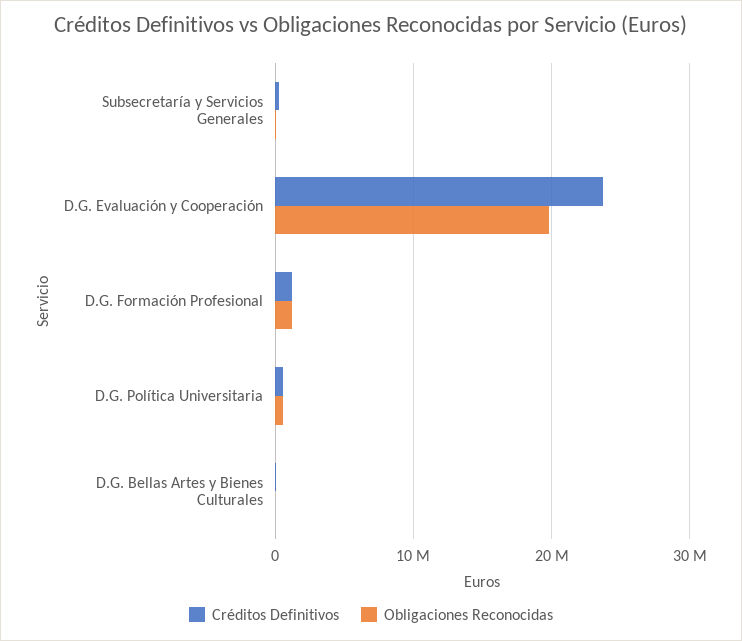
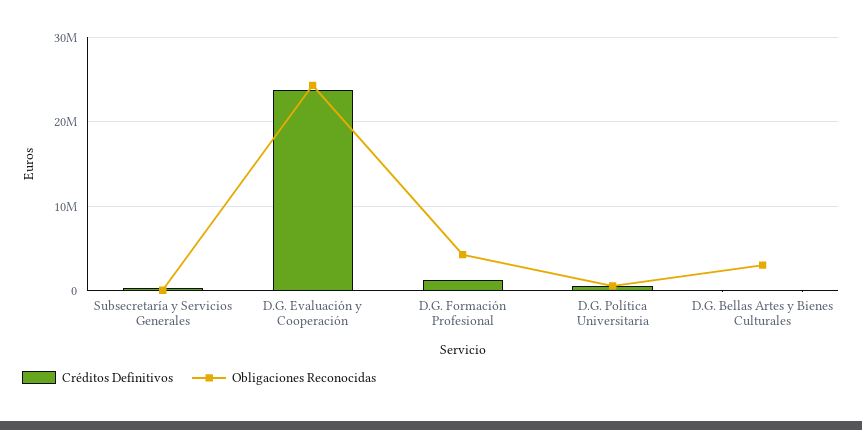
Obligaciones Reconocidas, D.G. Evaluación y Cooperación: 20000000 -> 24000000
Obligaciones Reconocidas, D.G. Formación Profesional: 1000000 -> 4000000
Obligaciones Reconocidas, D.G. Bellas Artes y Bienes Culturales: 0 -> 3000000

